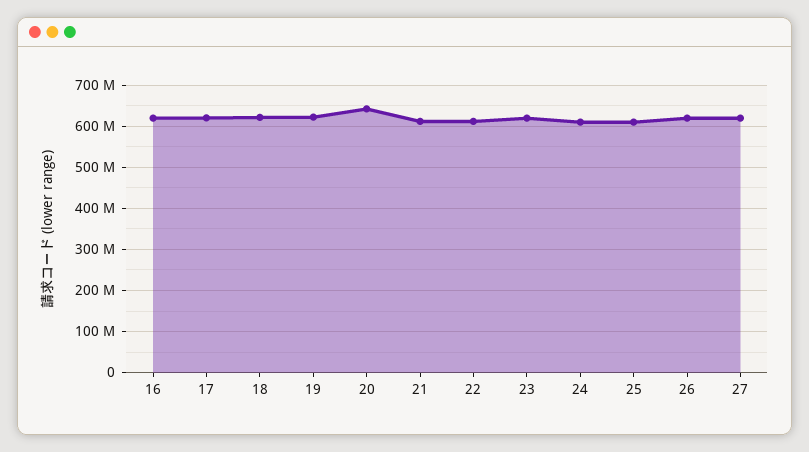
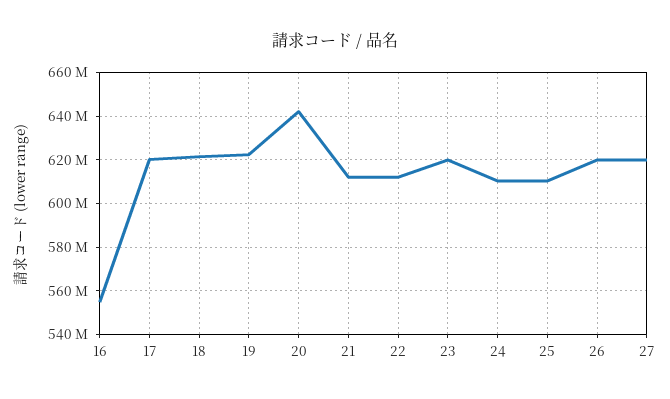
16: 620000000 -> 555000000

